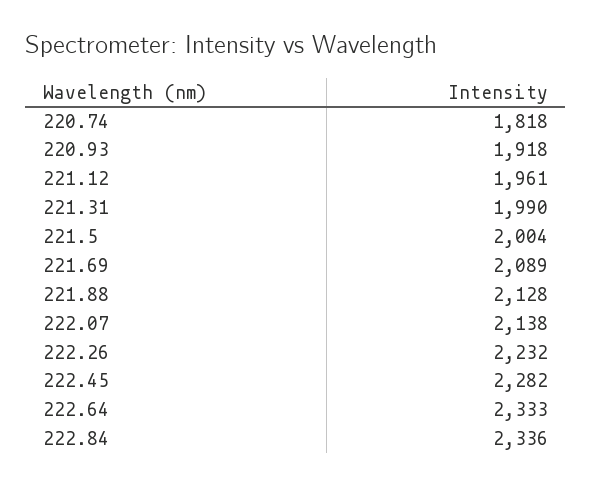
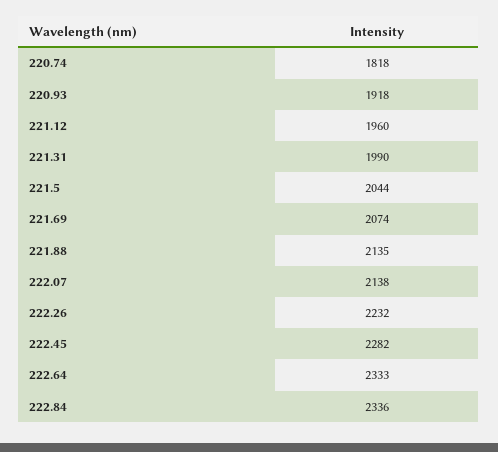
221.12: 1961 -> 1960
221.5: 2004 -> 2044
221.69: 2089 -> 2074
221.88: 2128 -> 2135

